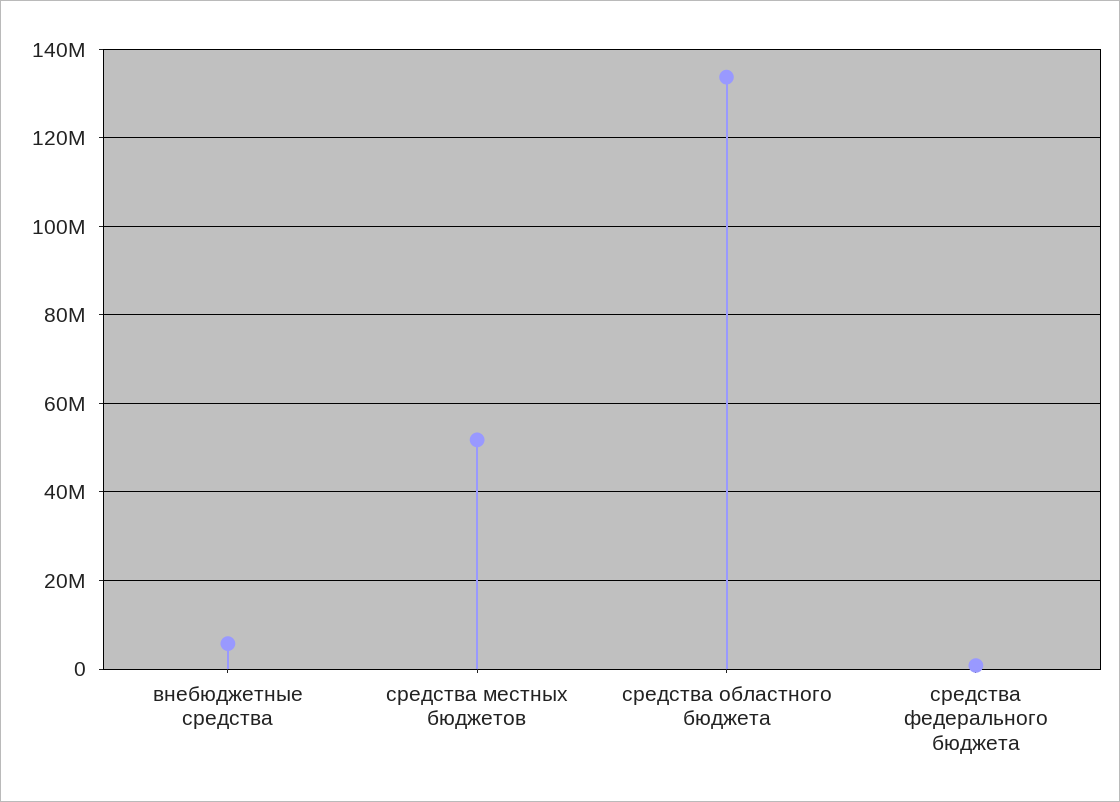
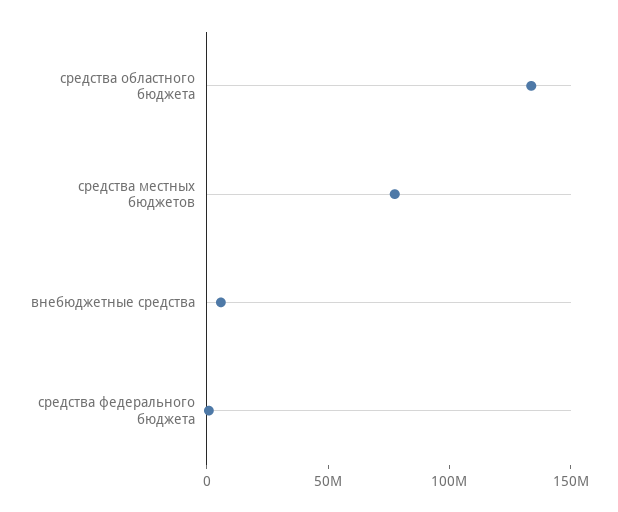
средства местных бюджетов: 52000000 -> 80000000

